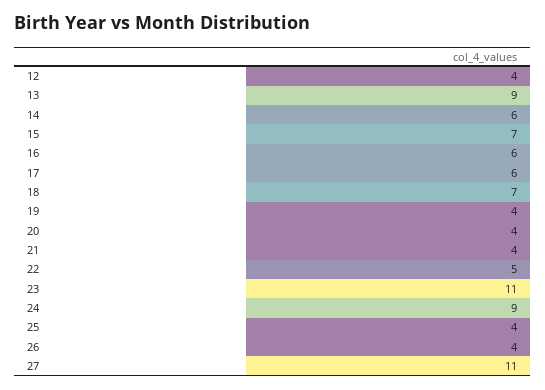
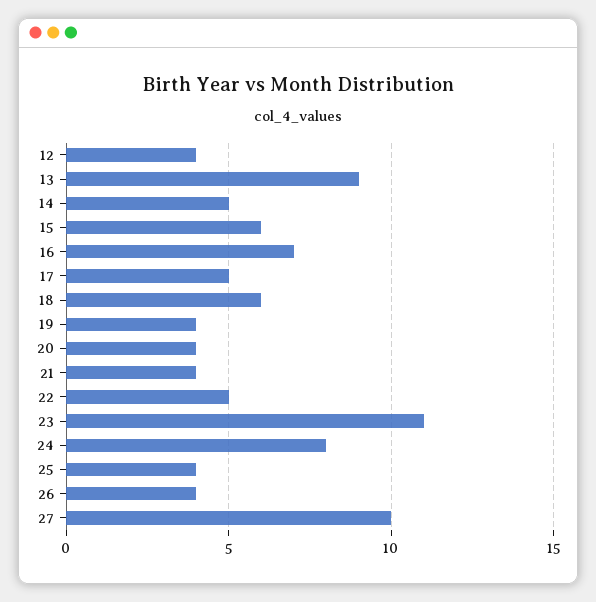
14: 6 -> 5
15: 7 -> 6
16: 6 -> 7
17: 6 -> 5
18: 7 -> 6
24: 9 -> 8
27: 11 -> 10

